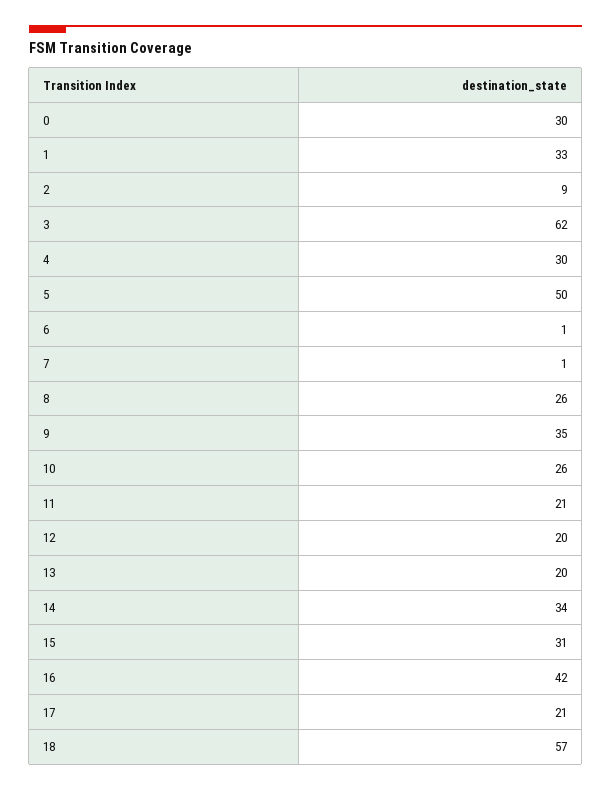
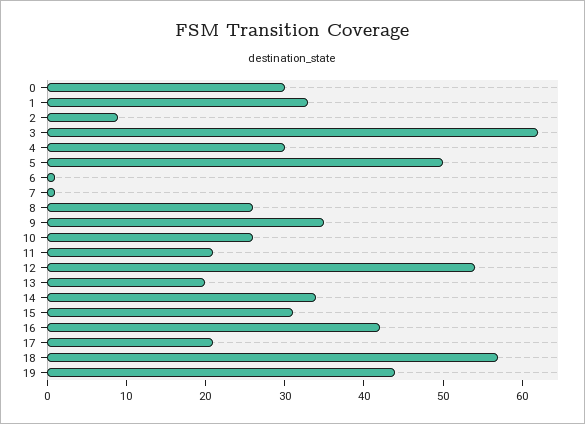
12: 20 -> 55
19: none -> 45

